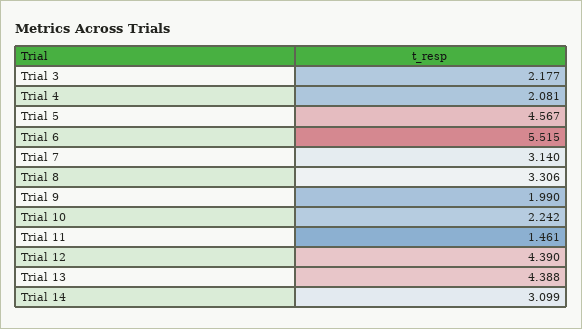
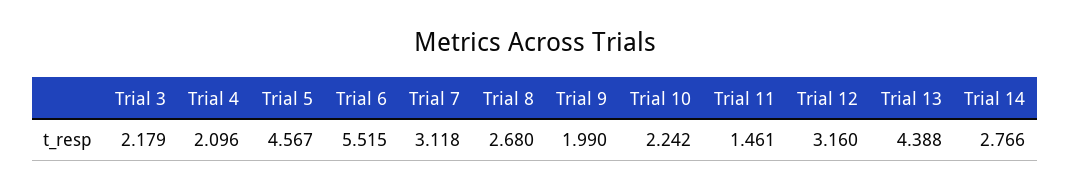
Trial 3: 2.177 -> 2.179
Trial 4: 2.081 -> 2.096
Trial 7: 3.14 -> 3.118
Trial 8: 3.306 -> 2.68
Trial 12: 4.39 -> 3.16
Trial 14: 3.099 -> 2.766

